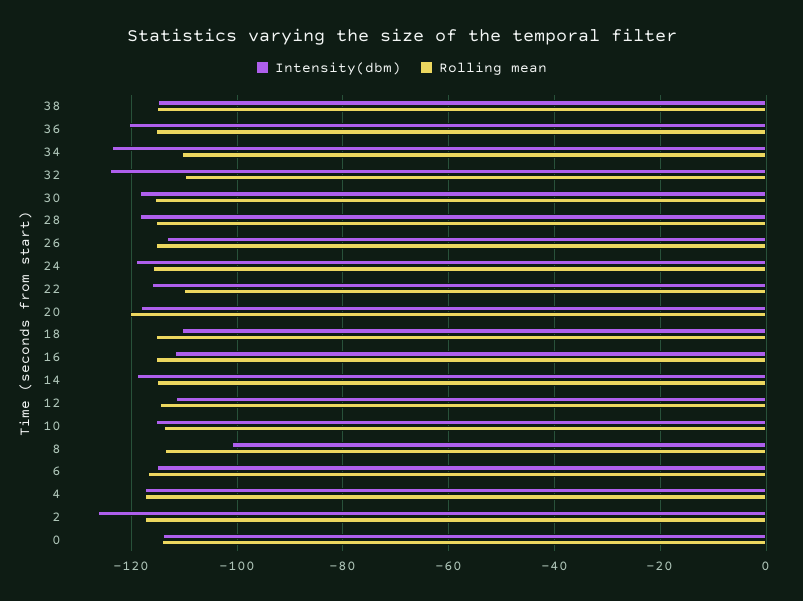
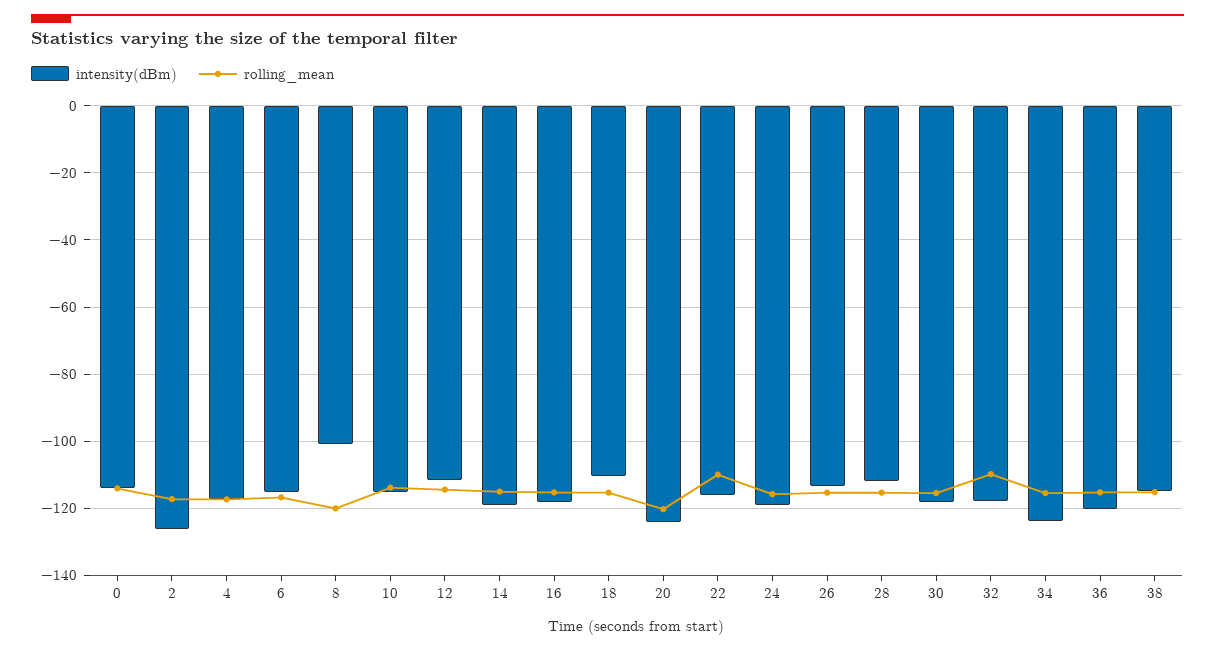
Rolling mean, 34: -110 -> -116
Intensity(dbm), 32: -124 -> -118
Intensity(dbm), 28: -118 -> -112
Intensity(dbm), 20: -118 -> -124
Intensity(dbm), 16: -112 -> -118
Rolling mean, 8: -114 -> -120

